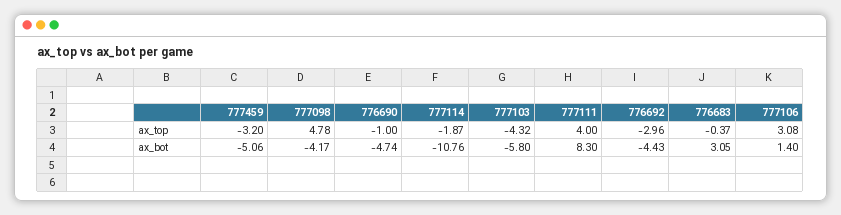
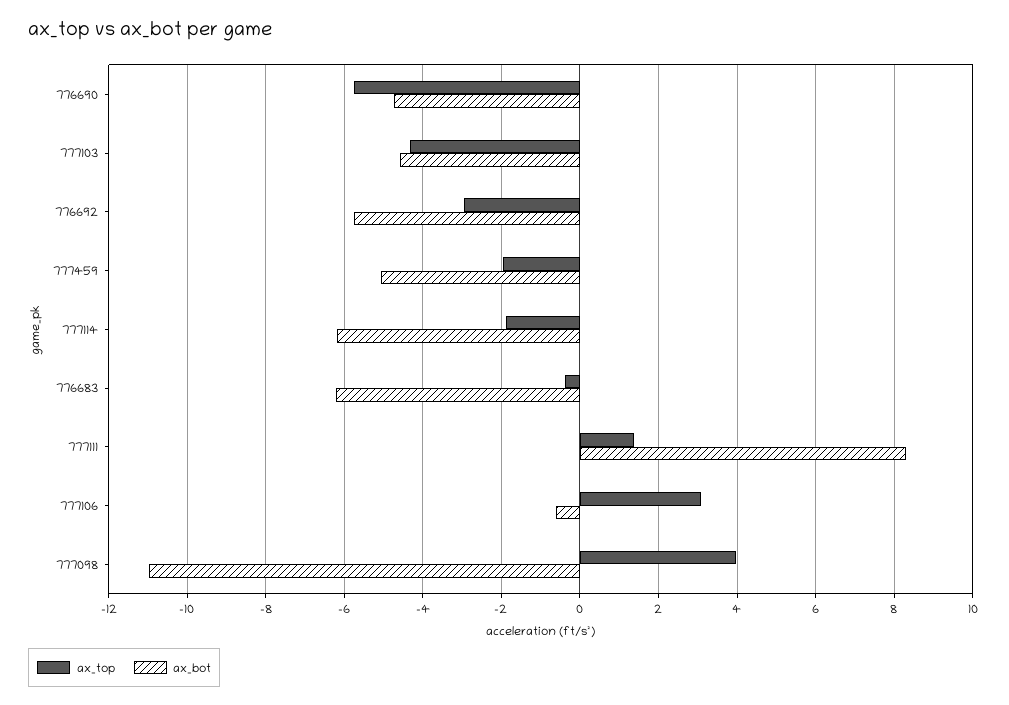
ax_top, 777459: -3.2 -> -2
ax_top, 777098: 4.78 -> 4
ax_top, 776690: -1 -> -5.8
ax_top, 777111: 4 -> 1.4
ax_bot, 777098: -4.17 -> -11
ax_bot, 777114: -10.76 -> -6.2
ax_bot, 777103: -5.8 -> -4.6
ax_bot, 776692: -4.43 -> -5.8
ax_bot, 776683: 3.05 -> -6.2
ax_bot, 777106: 1.4 -> -0.6

